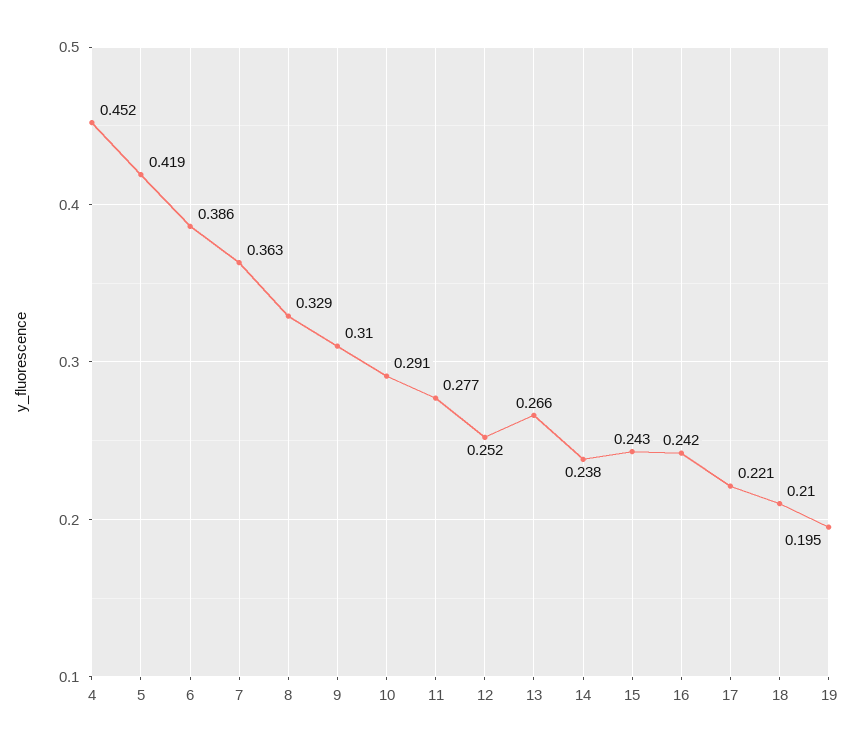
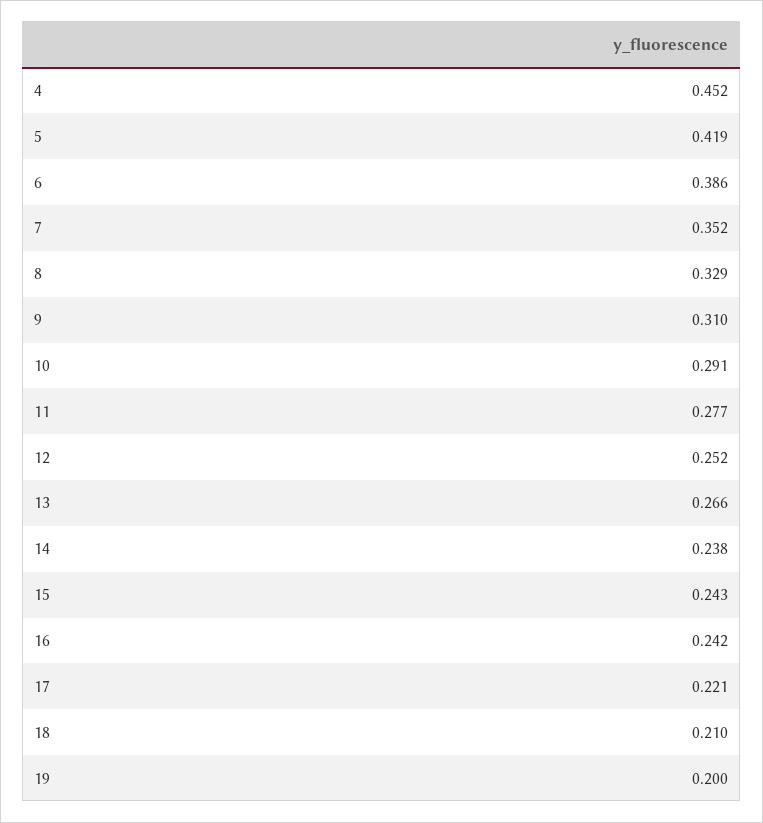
7: 0.363 -> 0.352
19: 0.195 -> 0.2

